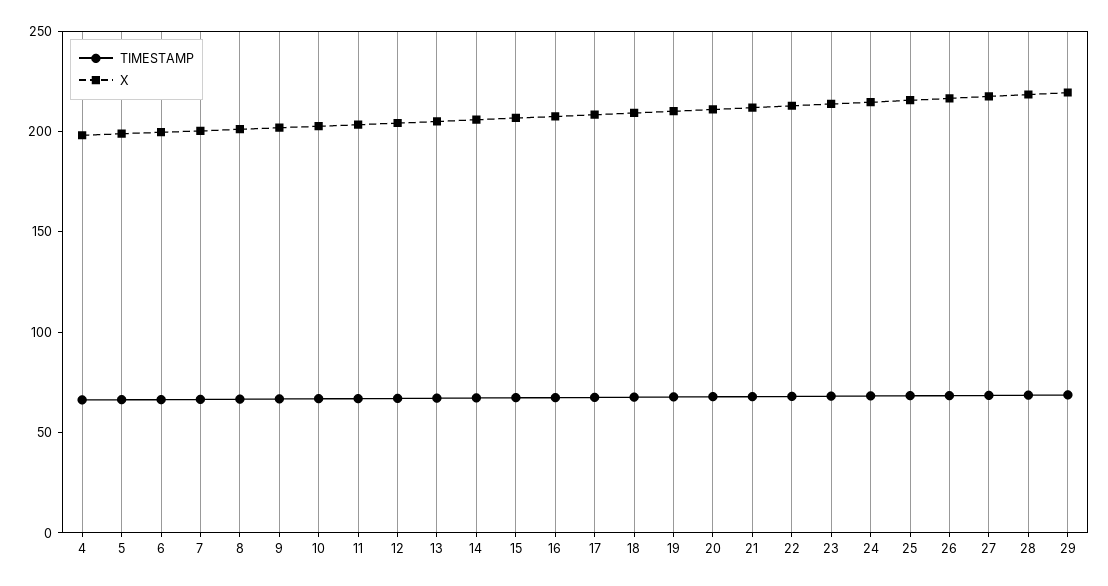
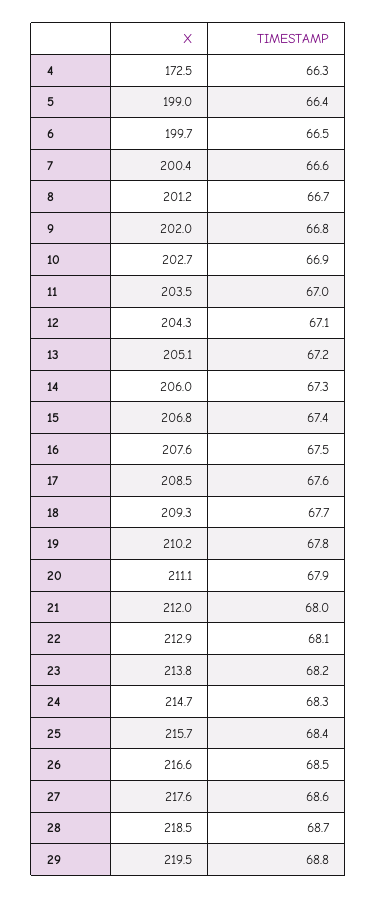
X, 4: 200 -> 172.5

